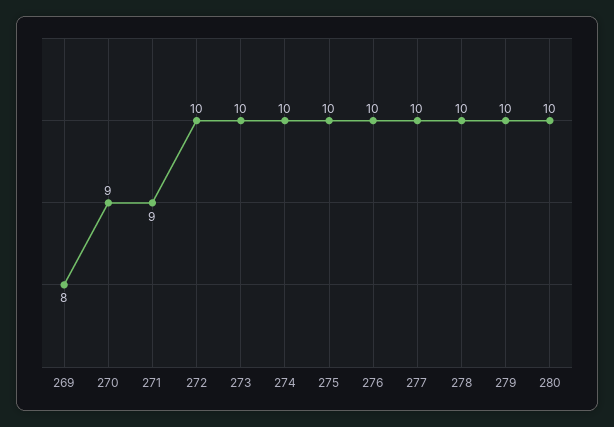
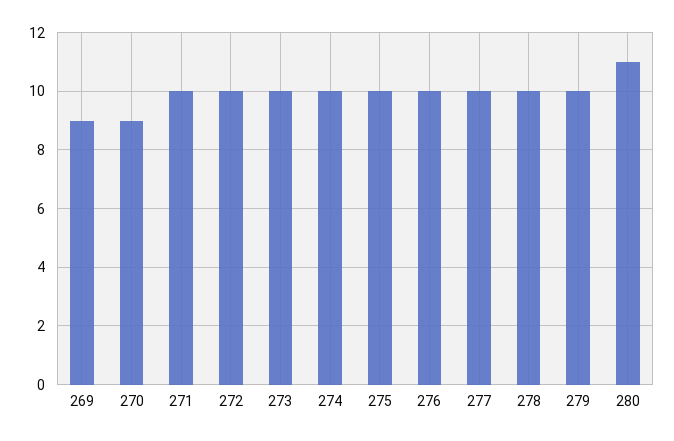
269: 8 -> 9
271: 9 -> 10
280: 10 -> 11

